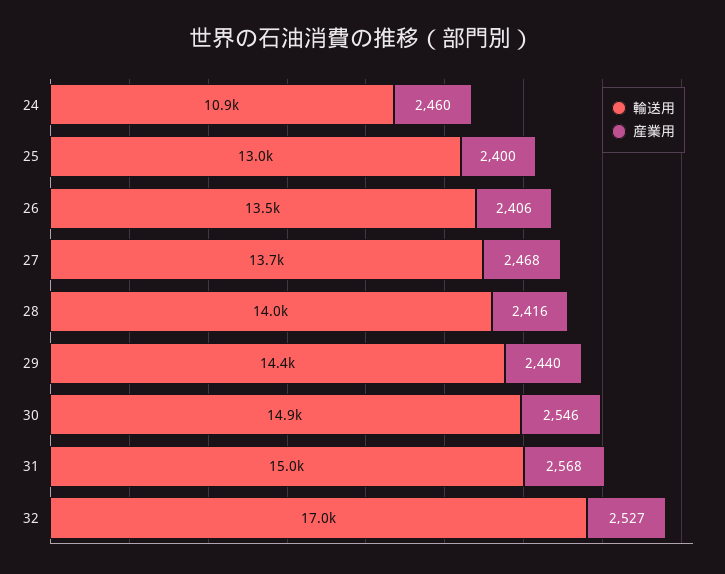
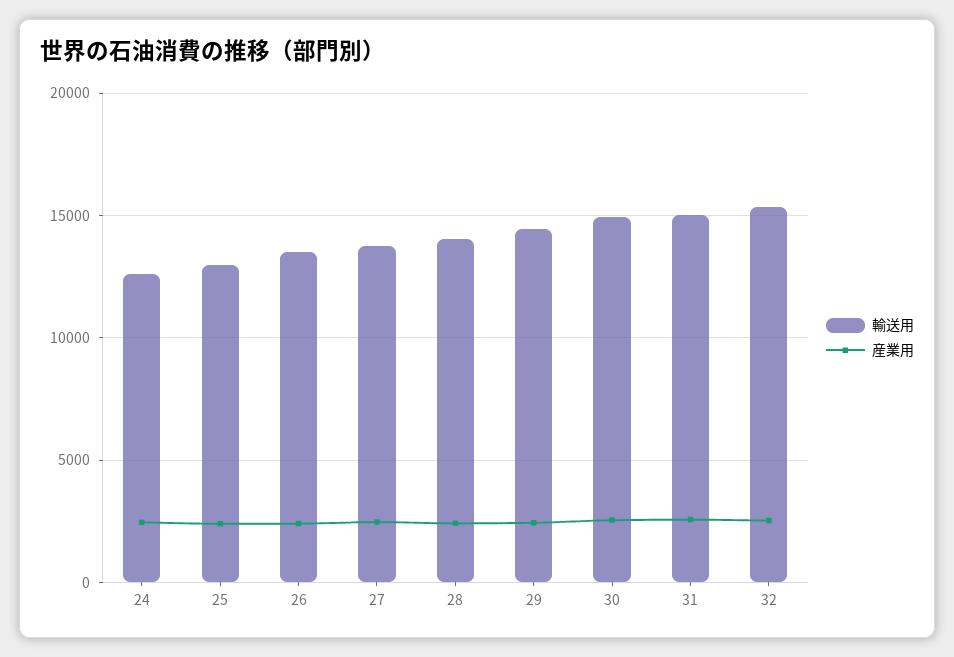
輸送用, 24: 10900 -> 12500
輸送用, 32: 17000 -> 15500

